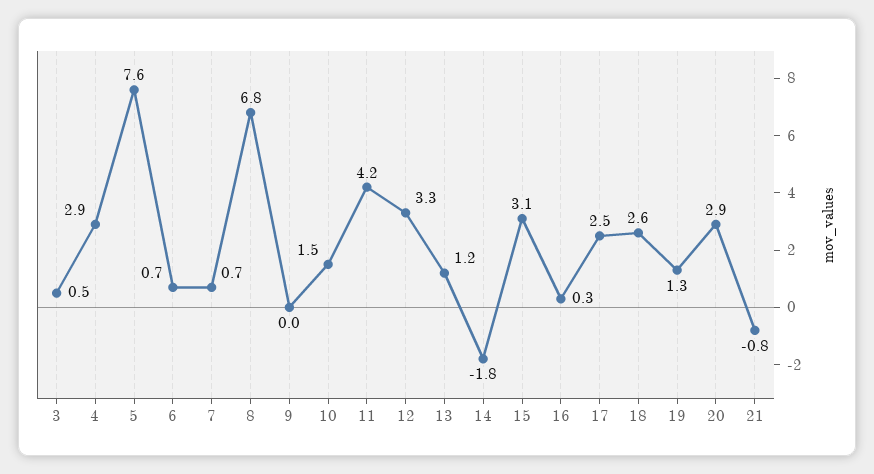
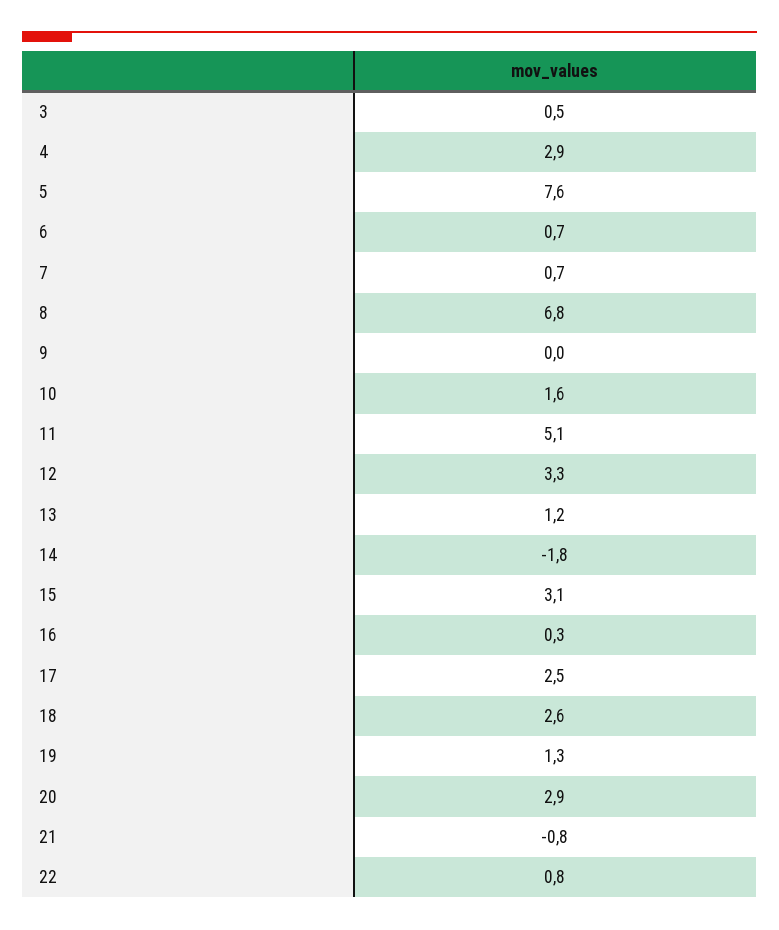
10: 1.5 -> 1.6
11: 4.2 -> 5.1
22: none -> 0.8

